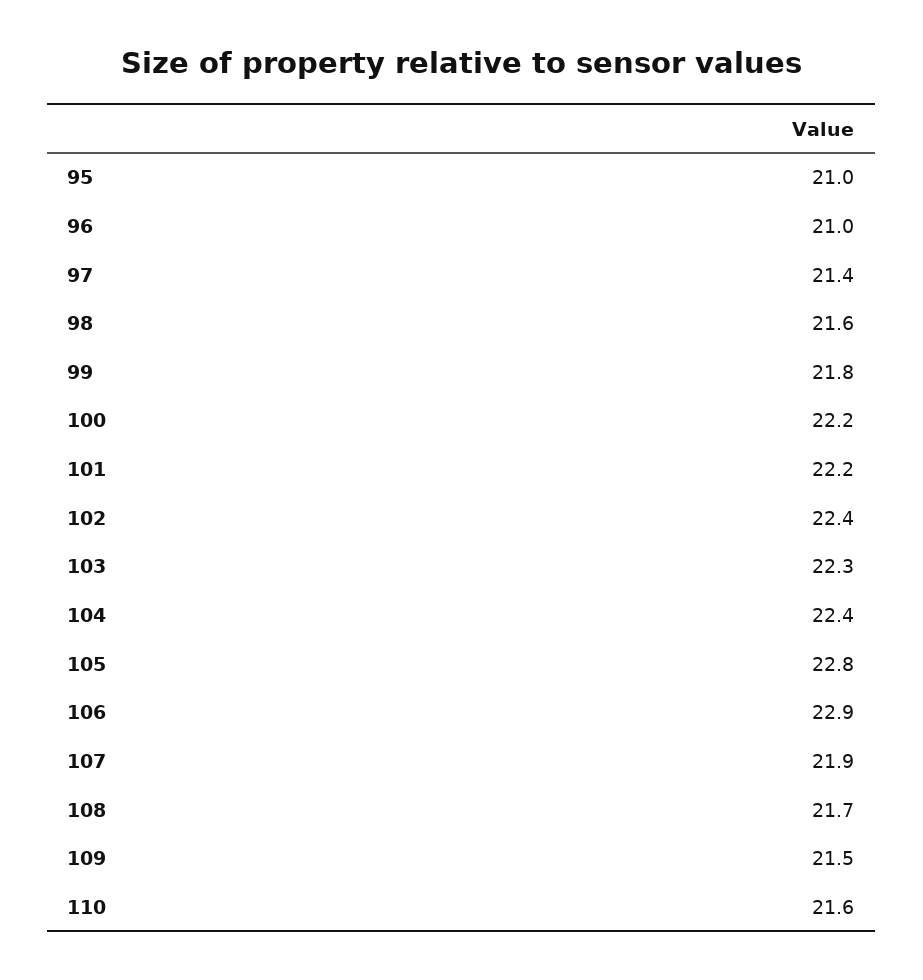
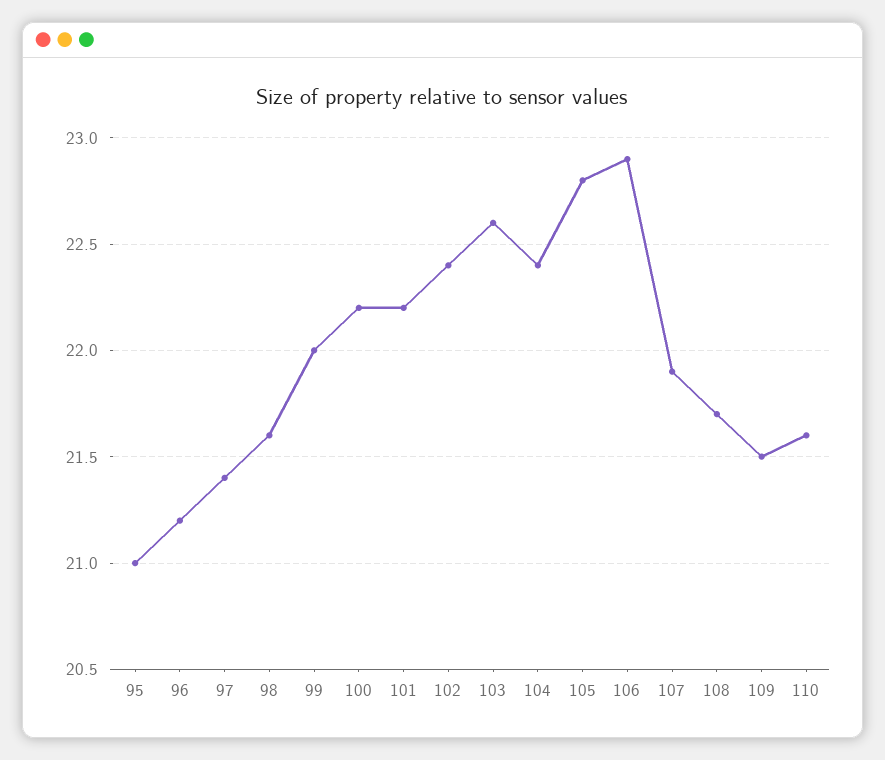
96: 21 -> 21.2
99: 21.8 -> 22
103: 22.3 -> 22.6

